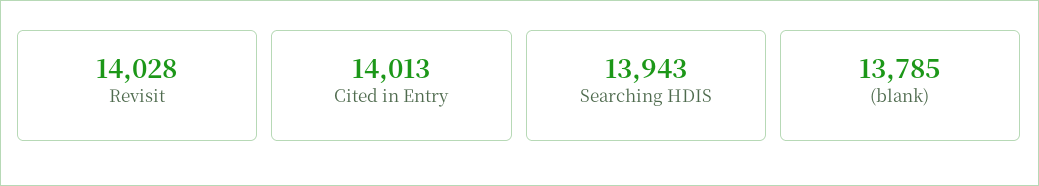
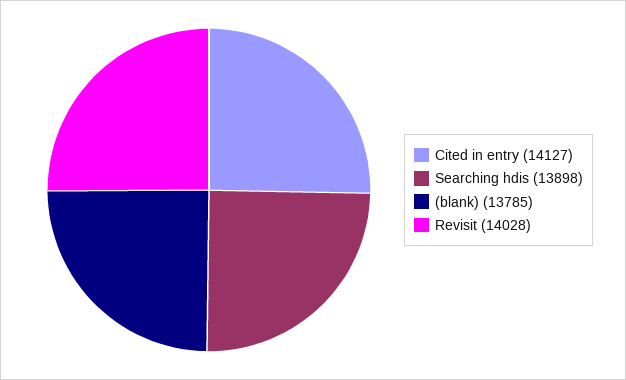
Cited in Entry: 14013 -> 14127
Searching HDIS: 13943 -> 13898

